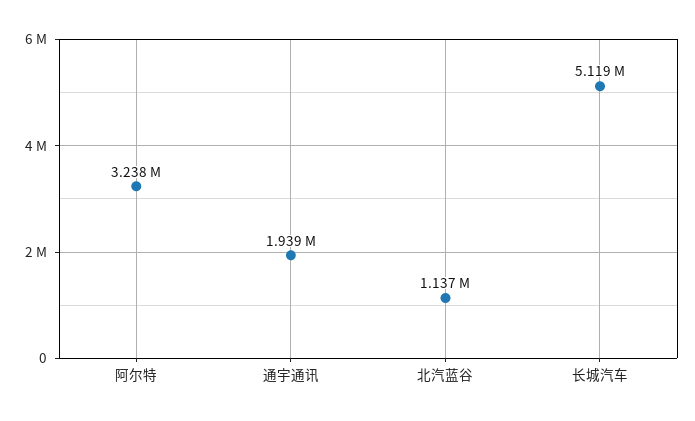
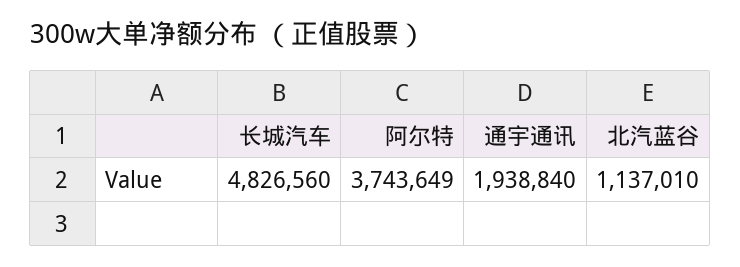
阿尔特: 3238000 -> 3743649
长城汽车: 5119000 -> 4826560

